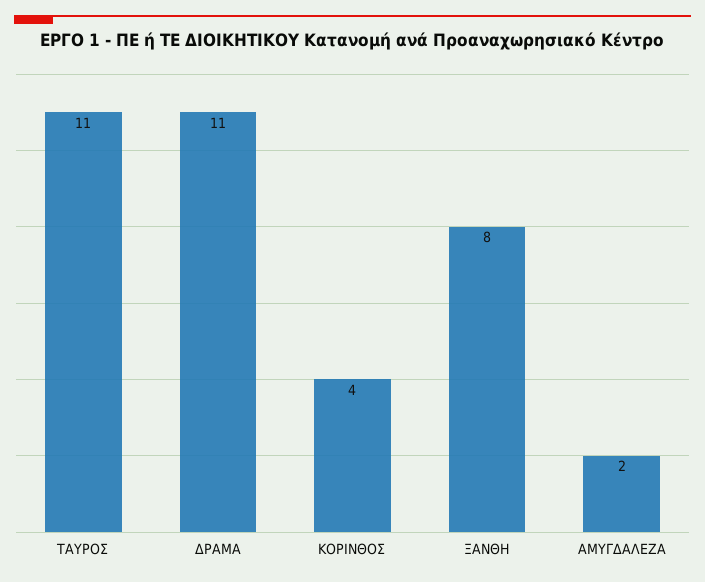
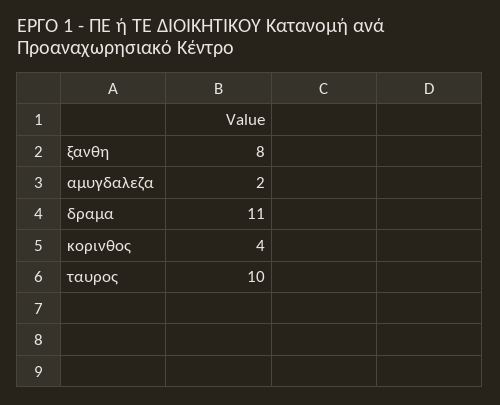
ΤΑΥΡΟΣ: 11 -> 10

